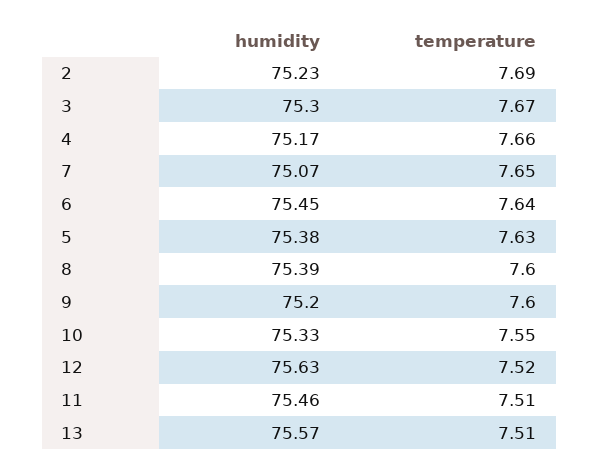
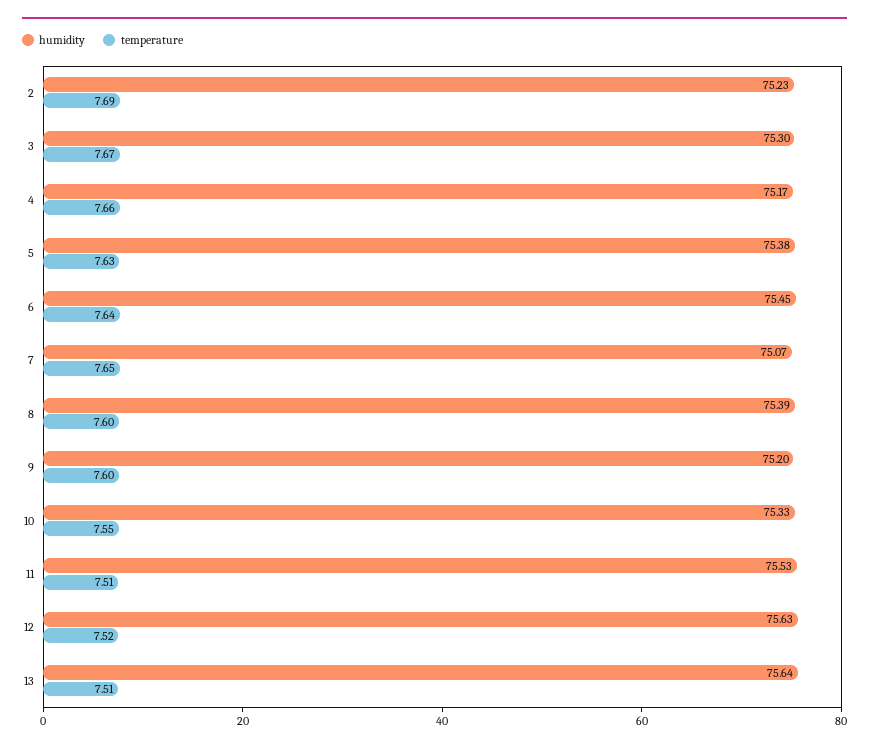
humidity, 11: 75.46 -> 75.53
humidity, 13: 75.57 -> 75.64

